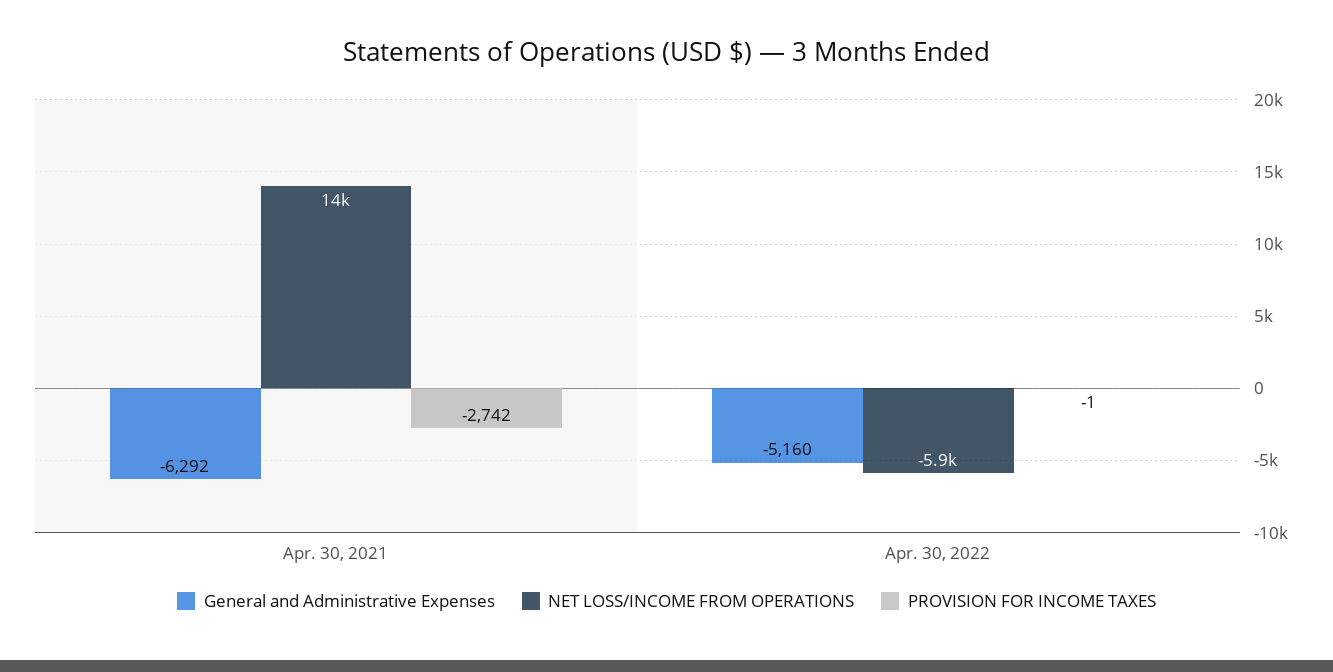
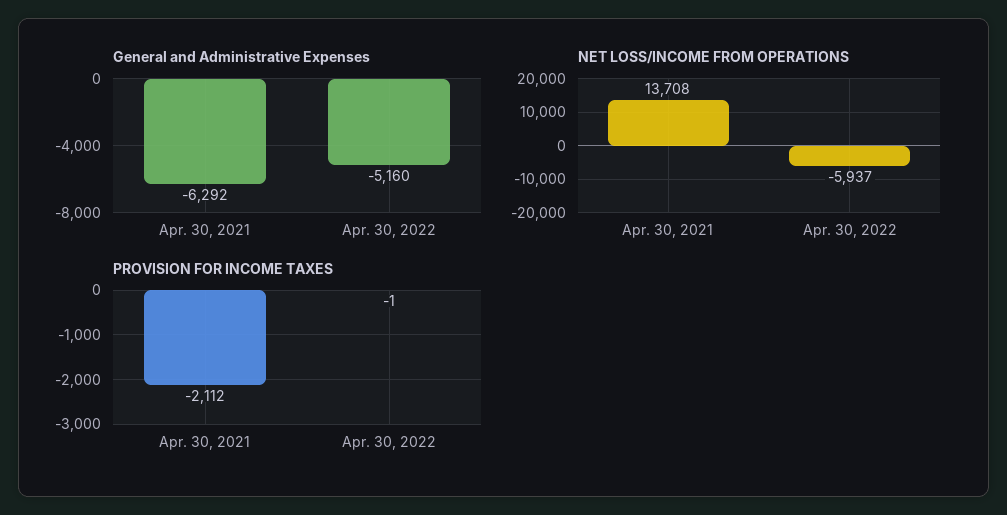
PROVISION FOR INCOME TAXES, Apr. 30, 2021: -2742 -> -2112

